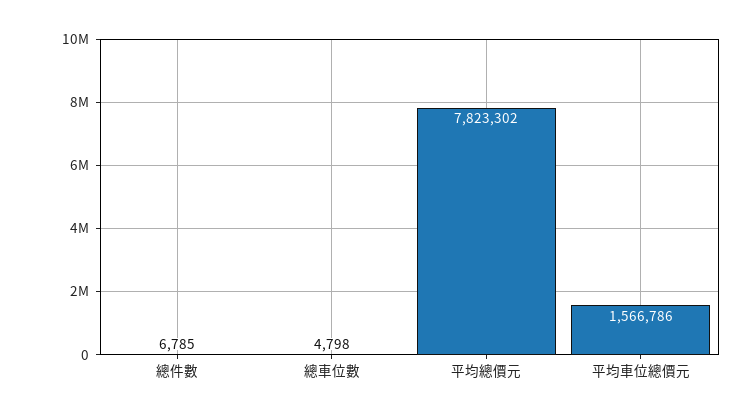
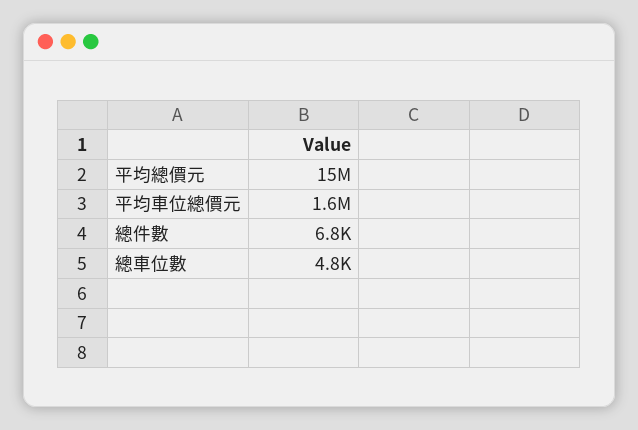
平均總價元: 7823302 -> 15000000

